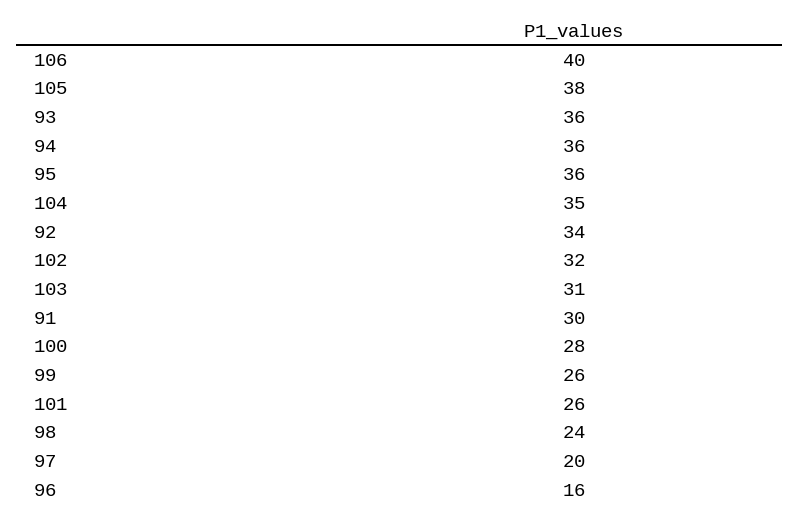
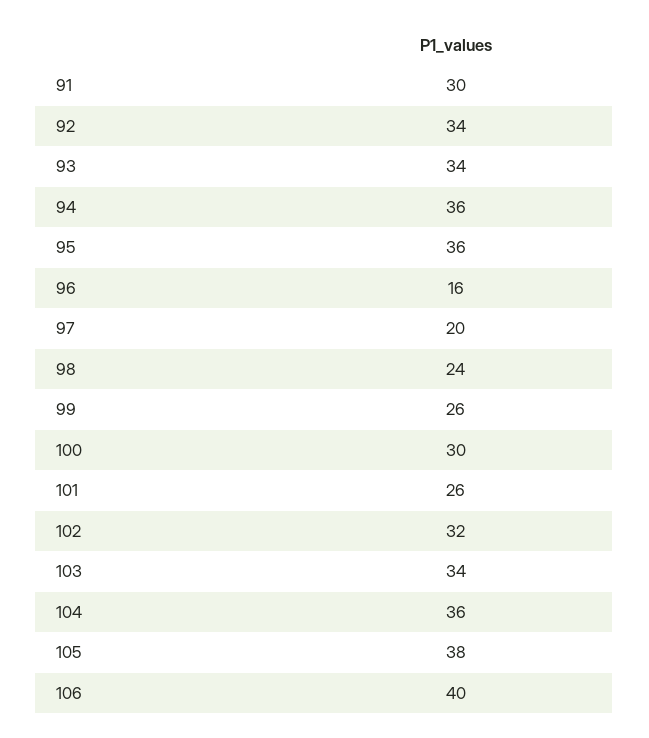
93: 36 -> 34
104: 35 -> 36
103: 31 -> 34
100: 28 -> 30

